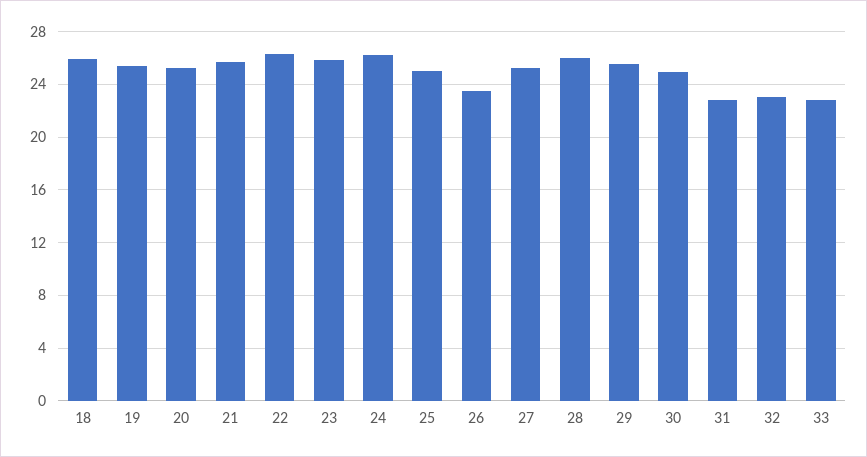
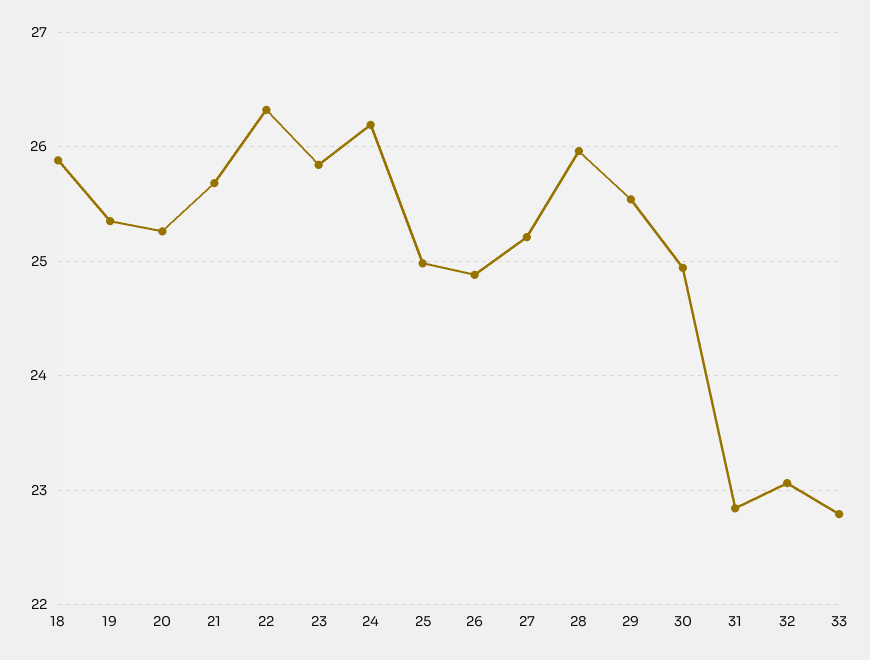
26: 23.5 -> 24.9

